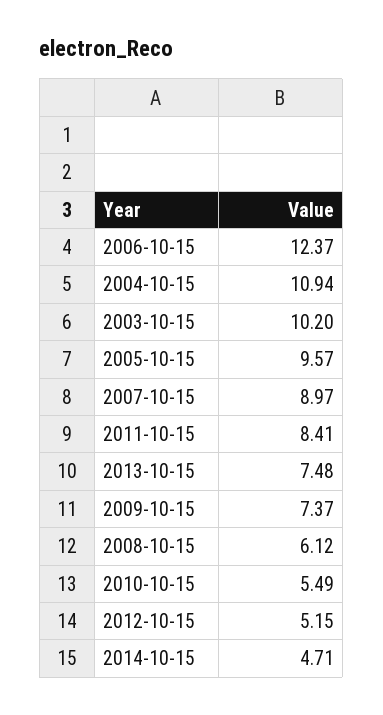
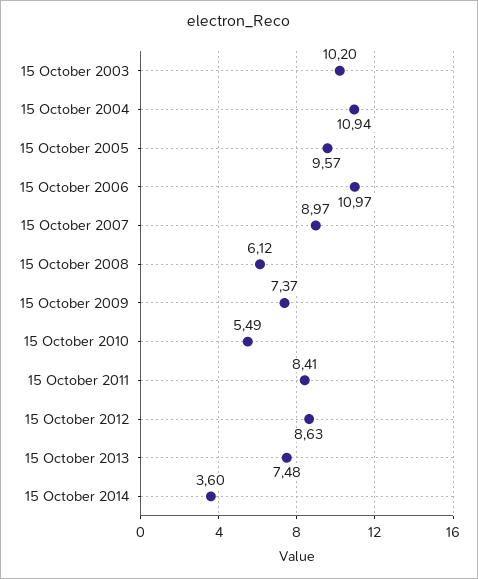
2006-10-15: 12.37 -> 10.97
2012-10-15: 5.15 -> 8.63
2014-10-15: 4.71 -> 3.6

